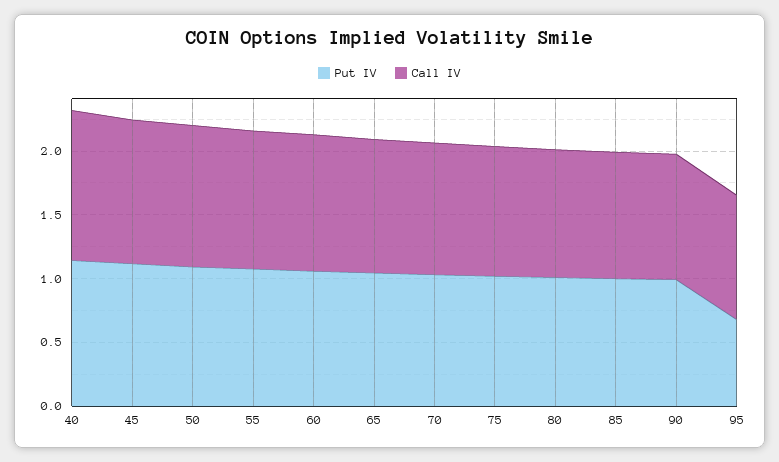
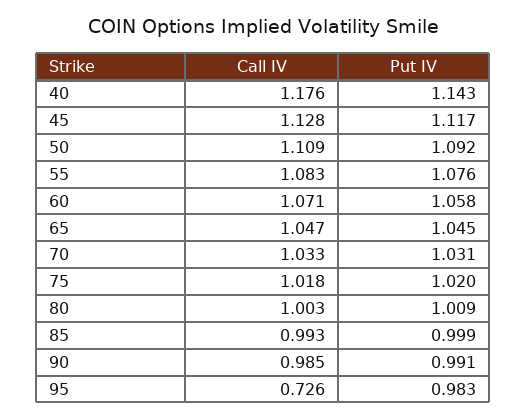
Put IV, 95: 0.7 -> 0.983
Call IV, 95: 1 -> 0.726

